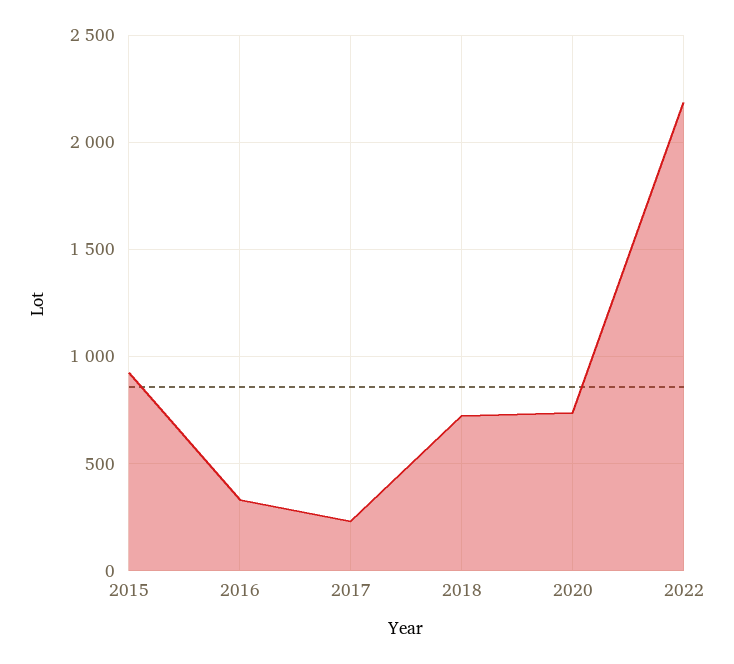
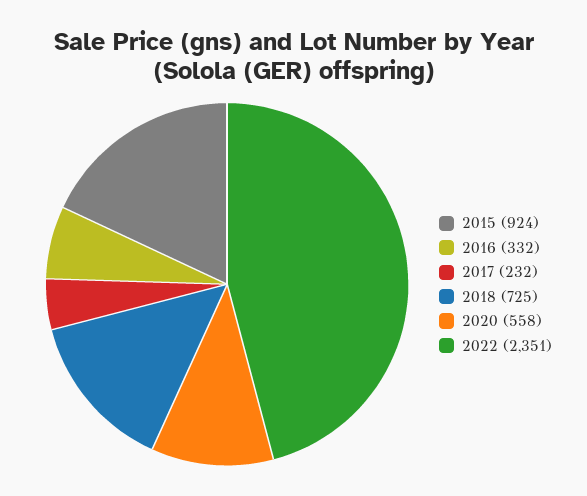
2020: 750 -> 558
2022: 2200 -> 2351

